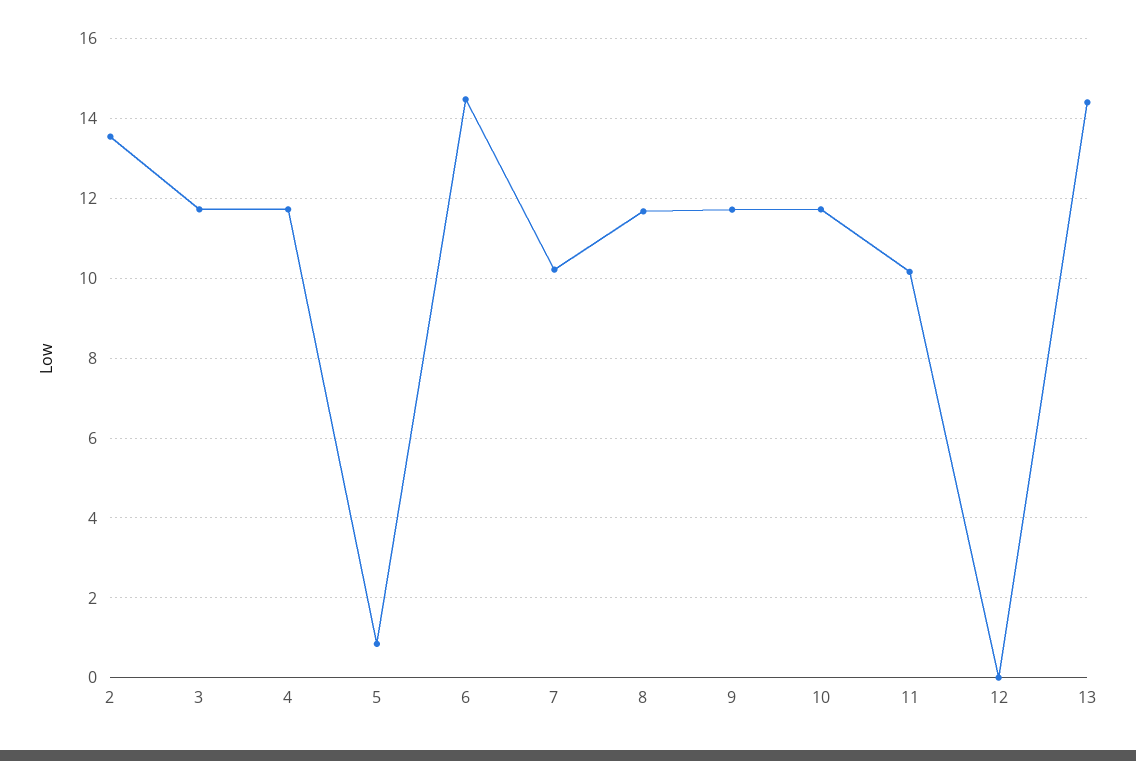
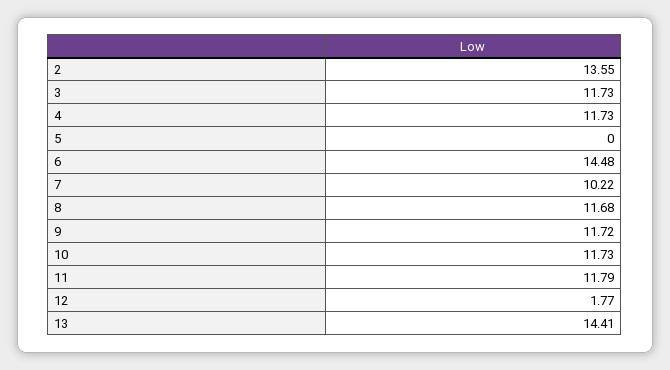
5: 0.8 -> 0
11: 10.2 -> 11.79
12: 0 -> 1.77

